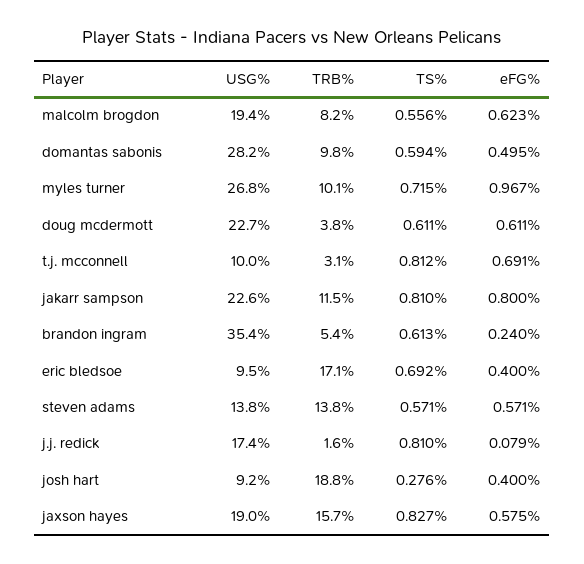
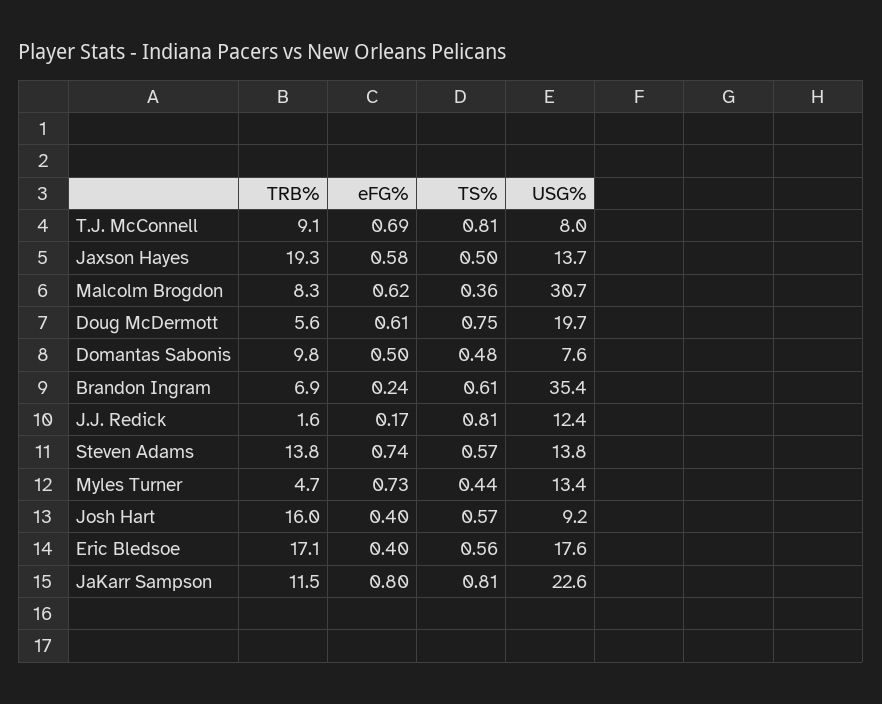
USG%, malcolm brogdon: 19.4 -> 30.7
TRB%, malcolm brogdon: 8.2 -> 8.3
TS%, malcolm brogdon: 0.556 -> 0.36
USG%, domantas sabonis: 28.2 -> 7.6
TS%, domantas sabonis: 0.594 -> 0.48
USG%, myles turner: 26.8 -> 13.4
TRB%, myles turner: 10.1 -> 4.7
TS%, myles turner: 0.715 -> 0.44
eFG%, myles turner: 0.967 -> 0.73
USG%, doug mcdermott: 22.7 -> 19.7
TRB%, doug mcdermott: 3.8 -> 5.6
TS%, doug mcdermott: 0.611 -> 0.75
USG%, t.j. mcconnell: 10 -> 8
TRB%, t.j. mcconnell: 3.1 -> 9.1
TRB%, brandon ingram: 5.4 -> 6.9
USG%, eric bledsoe: 9.5 -> 17.6
TS%, eric bledsoe: 0.692 -> 0.56
eFG%, steven adams: 0.571 -> 0.74
USG%, j.j. redick: 17.4 -> 12.4
eFG%, j.j. redick: 0.079 -> 0.17
TRB%, josh hart: 18.8 -> 16
TS%, josh hart: 0.276 -> 0.57
USG%, jaxson hayes: 19 -> 13.7
TRB%, jaxson hayes: 15.7 -> 19.3
TS%, jaxson hayes: 0.827 -> 0.5

